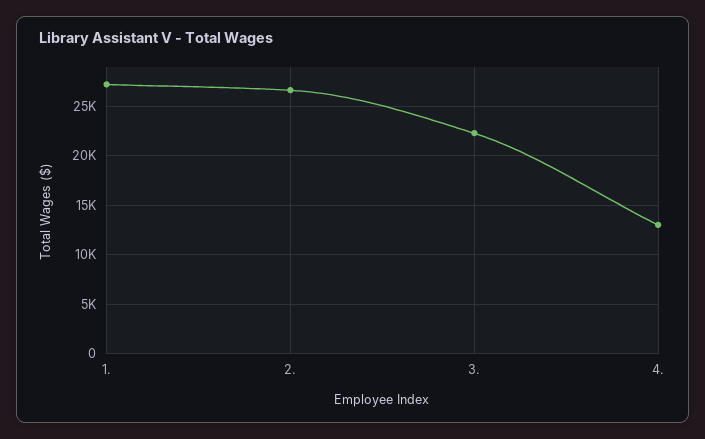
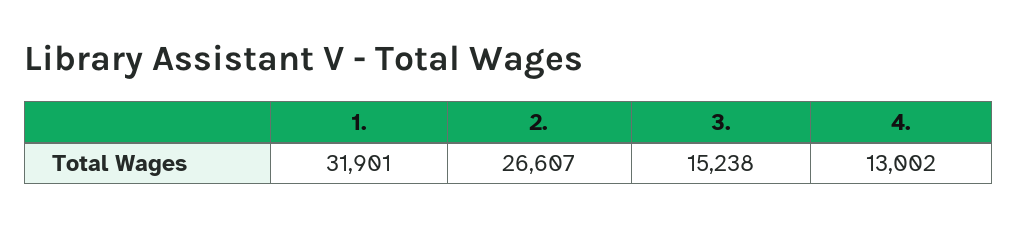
1.: 27000 -> 31901
3.: 22000 -> 15238

